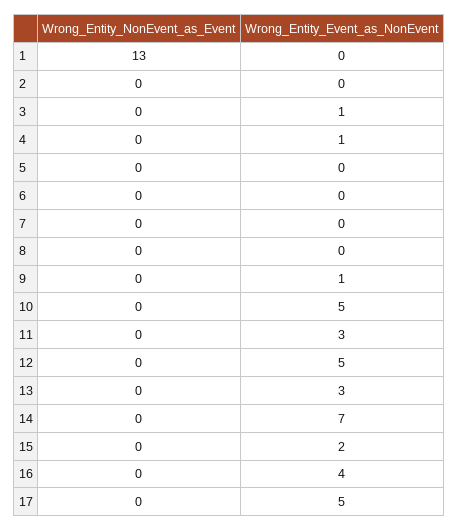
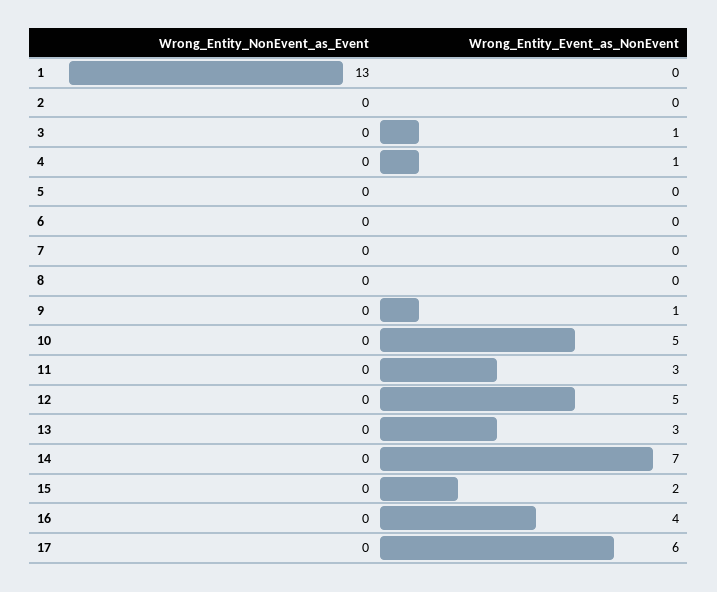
Wrong_Entity_Event_as_NonEvent, 17: 5 -> 6

